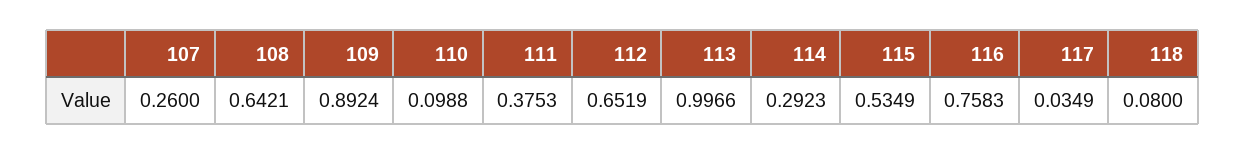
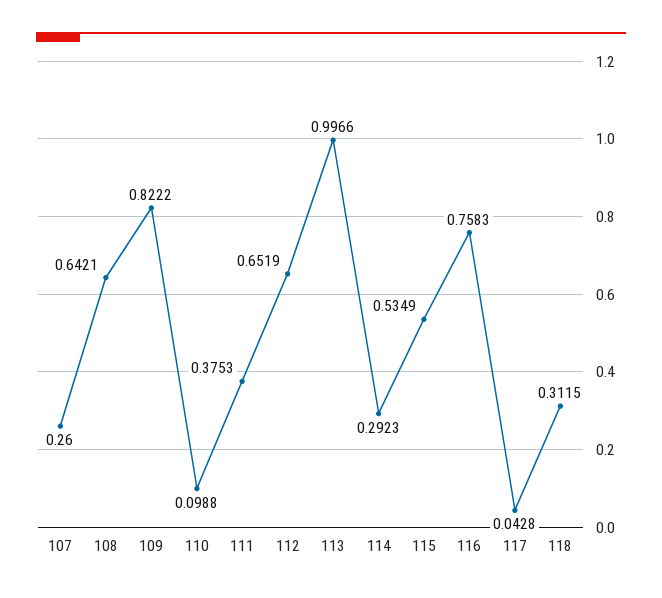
109: 0.8924 -> 0.8222
117: 0.0349 -> 0.0428
118: 0.08 -> 0.3115

